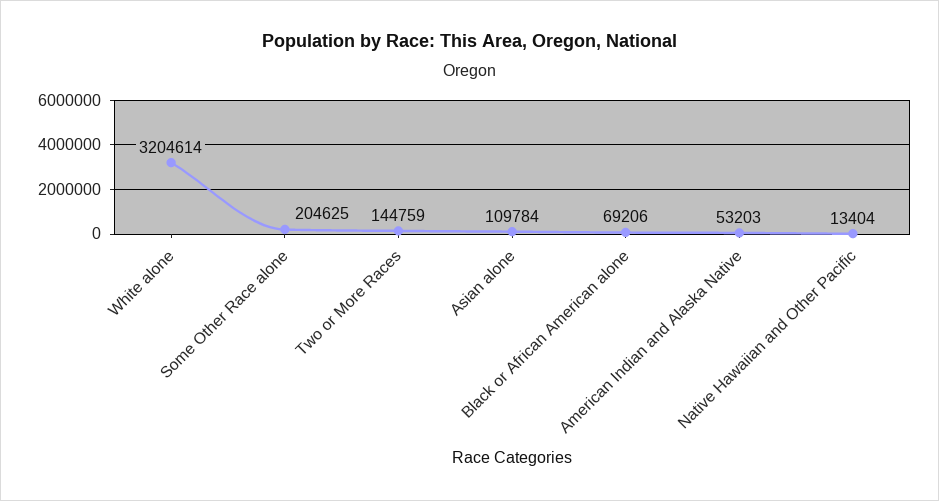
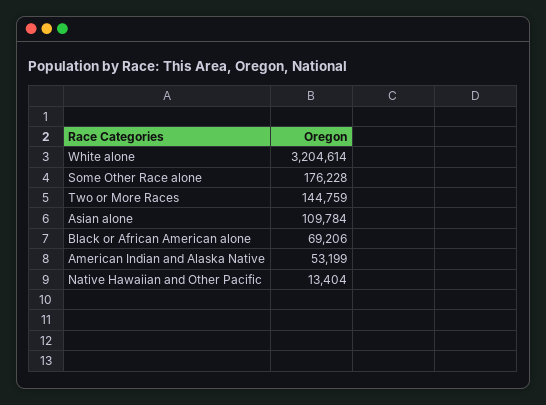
Some Other Race alone: 204625 -> 176228
American Indian and Alaska Native: 53203 -> 53199

